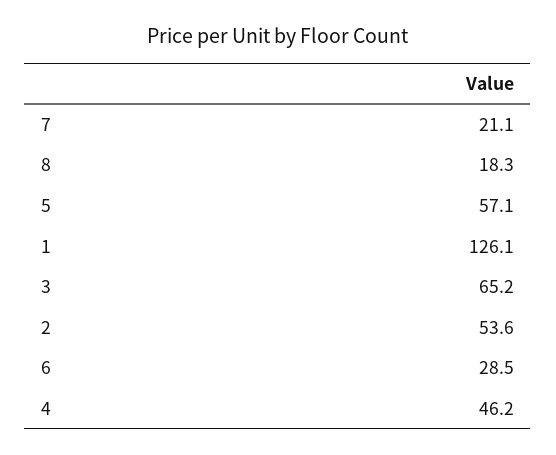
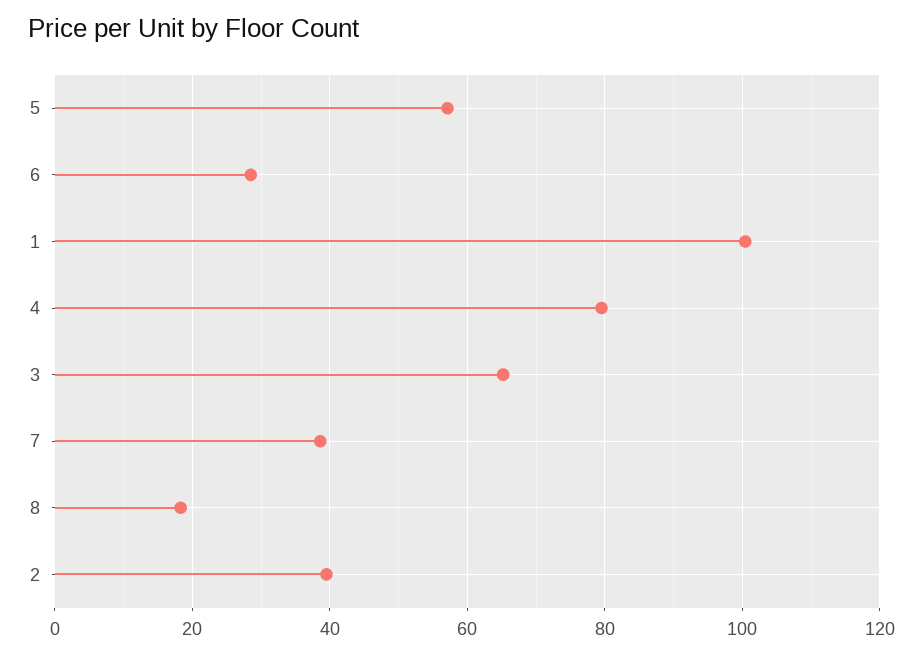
7: 21.1 -> 38
1: 126.1 -> 100
2: 53.6 -> 40
4: 46.2 -> 80

